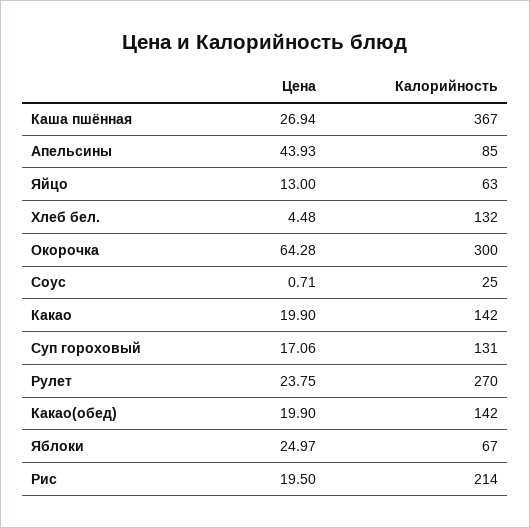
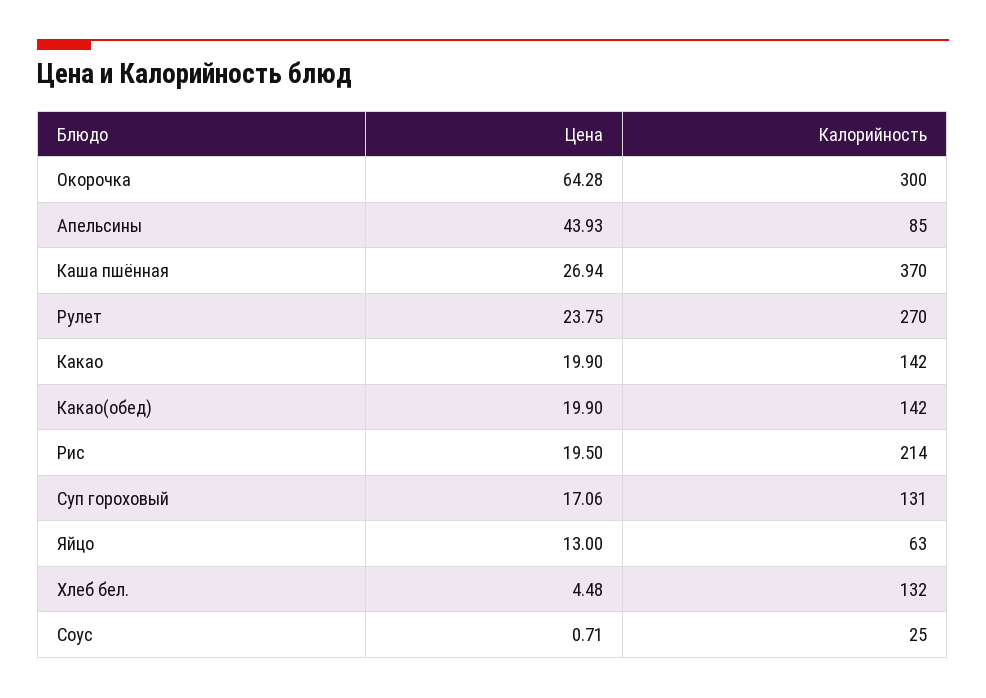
Калорийность, Каша пшённая: 367 -> 370
Цена, Яблоки: 24.97 -> none
Калорийность, Яблоки: 67 -> none

